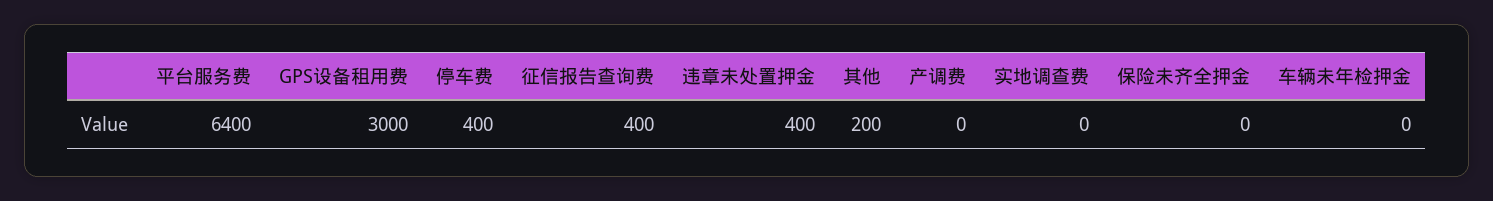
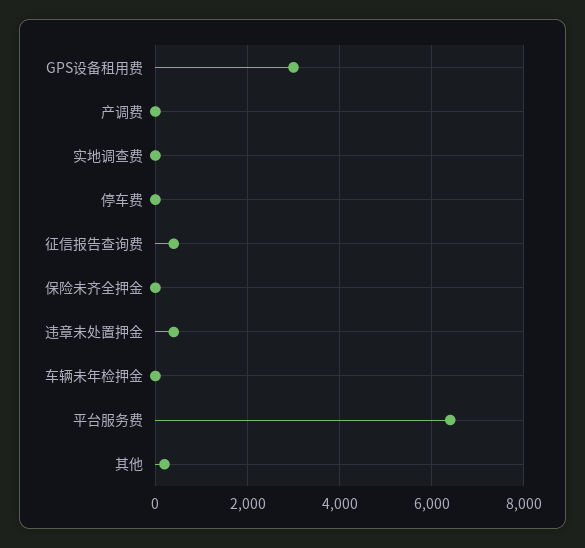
停车费: 400 -> 0

